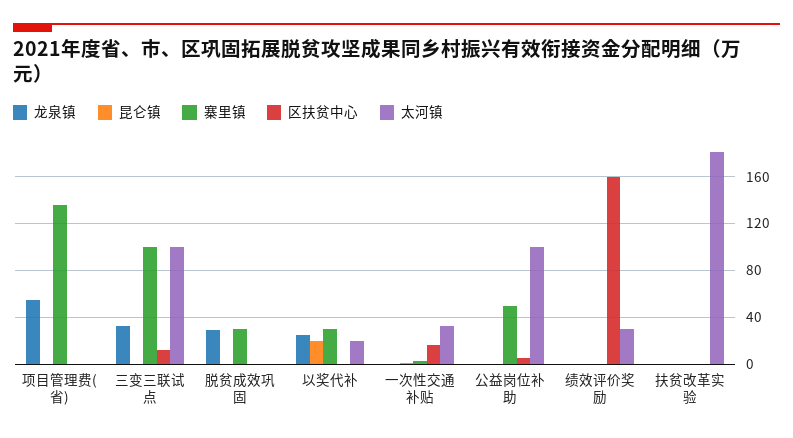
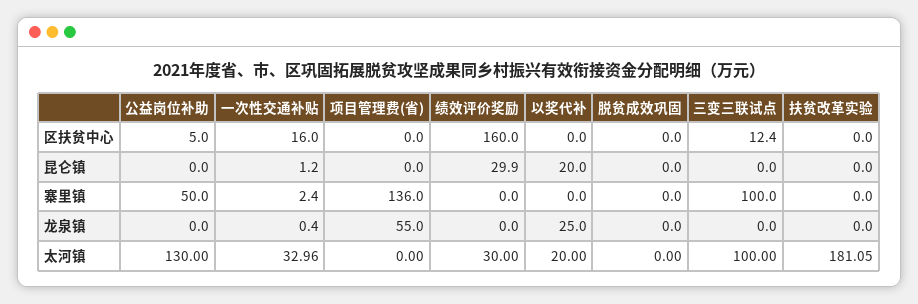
龙泉镇, 三变三联试点: 30 -> 0
龙泉镇, 脱贫成效巩固: 30 -> 0
寨里镇, 脱贫成效巩固: 30 -> 0
寨里镇, 以奖代补: 30 -> 0
太河镇, 公益岗位补助: 100 -> 130
昆仑镇, 绩效评价奖励: 0 -> 29.9

